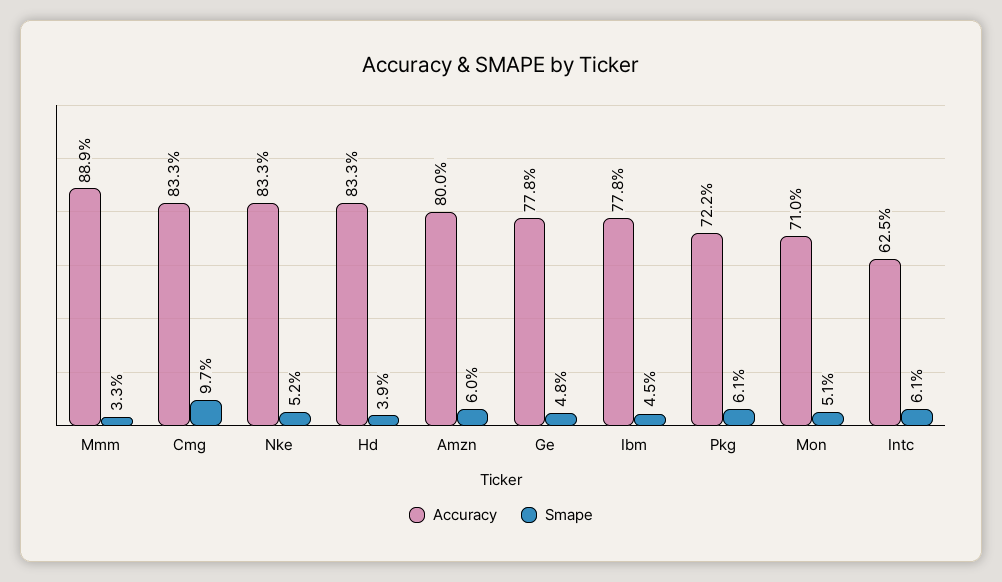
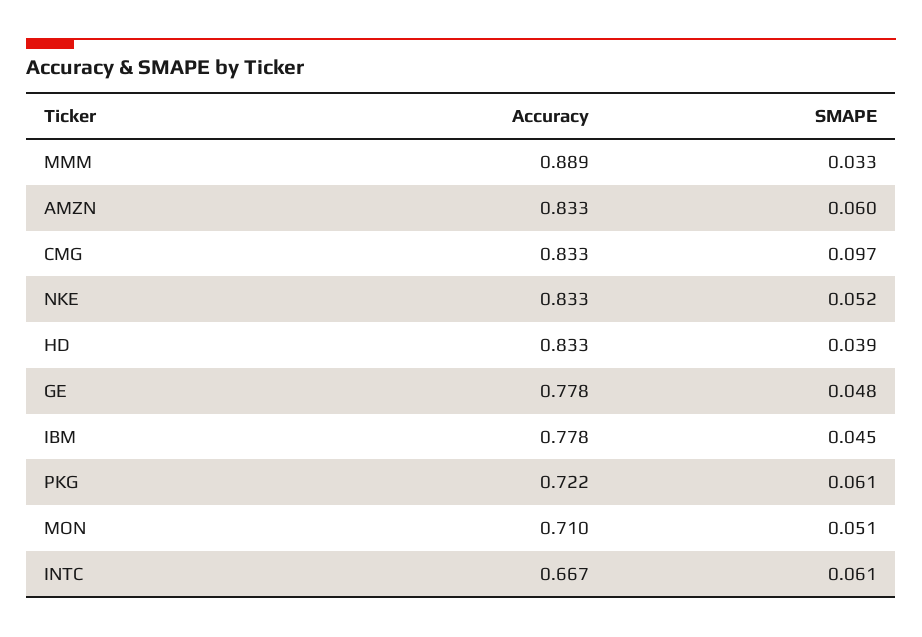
Accuracy, Amzn: 0.8 -> 0.833
Accuracy, Intc: 0.625 -> 0.667

